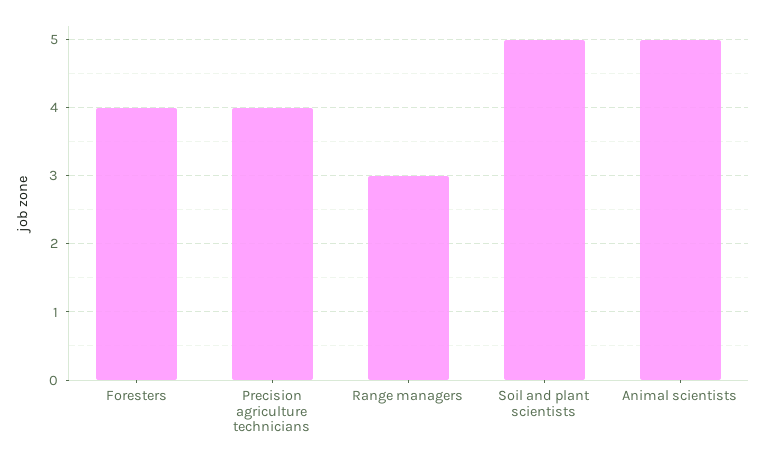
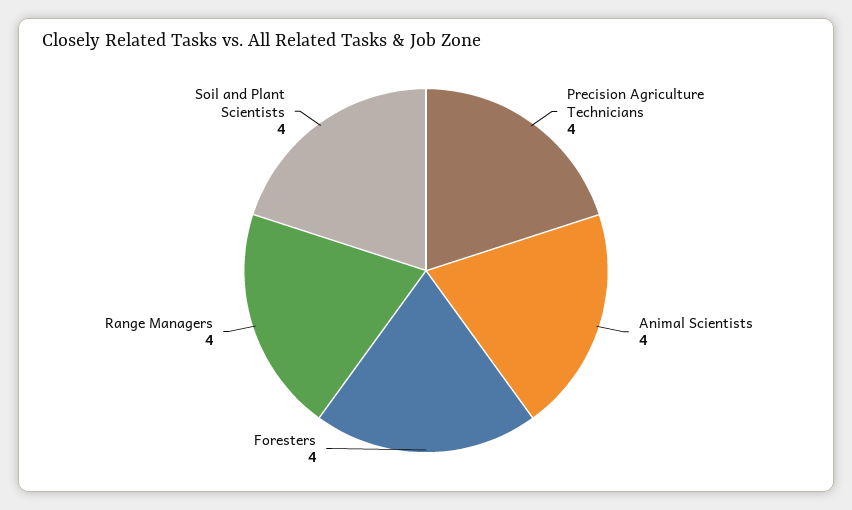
Range managers: 3 -> 4
Soil and plant scientists: 5 -> 4
Animal scientists: 5 -> 4

